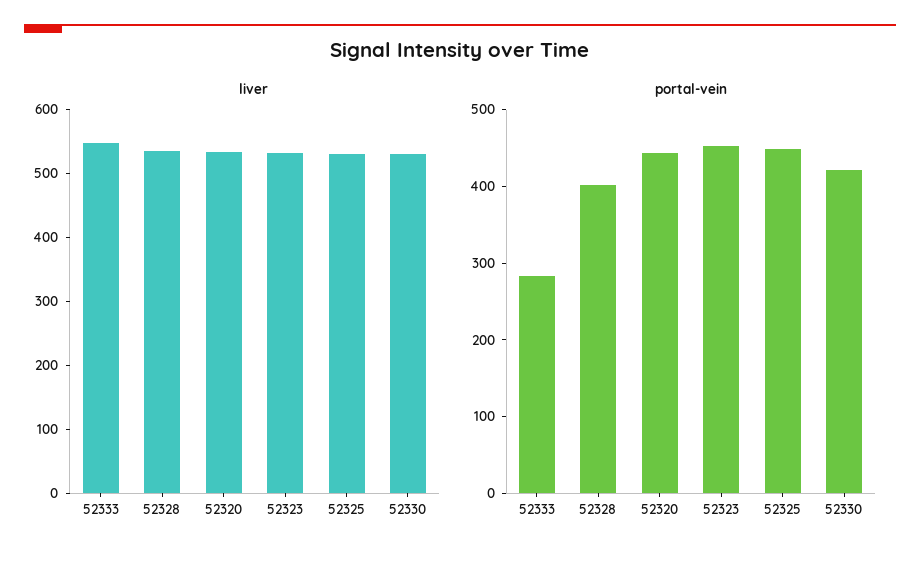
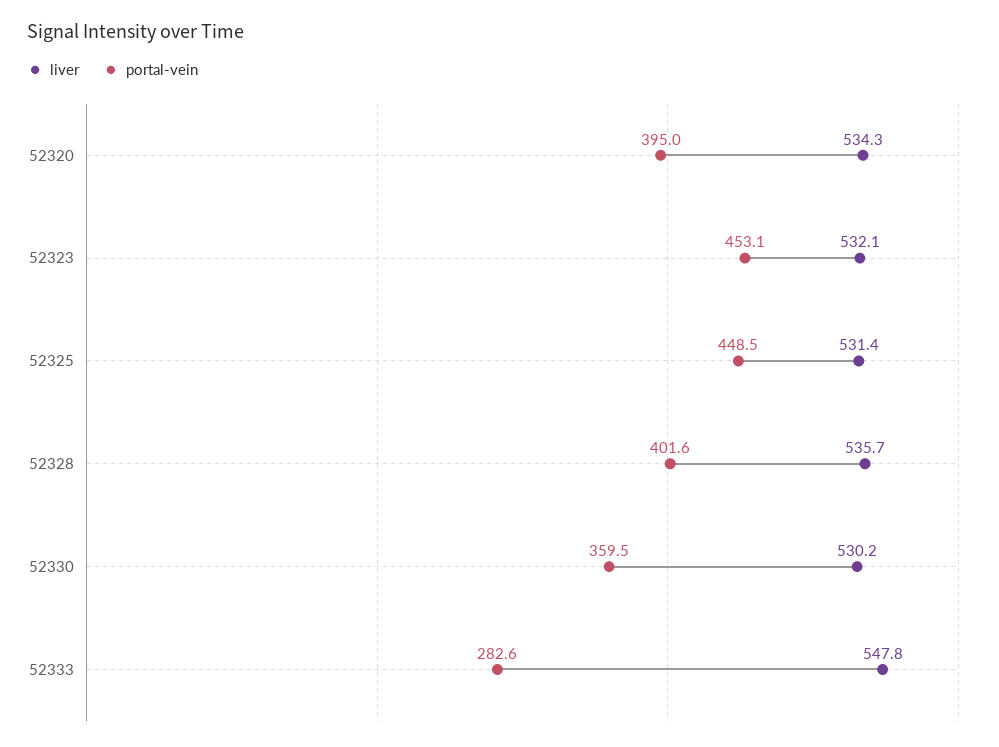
portal-vein, 52320: 440 -> 395
portal-vein, 52330: 420 -> 359.5

